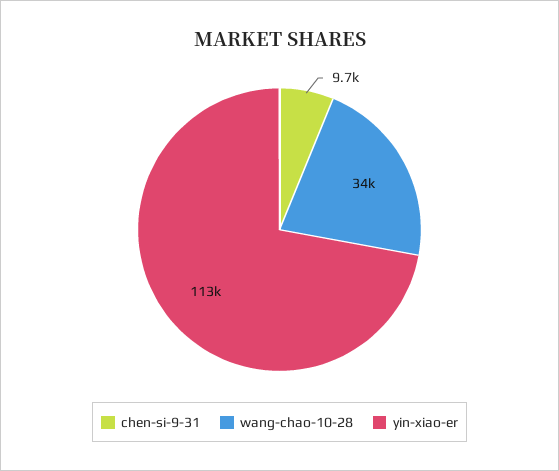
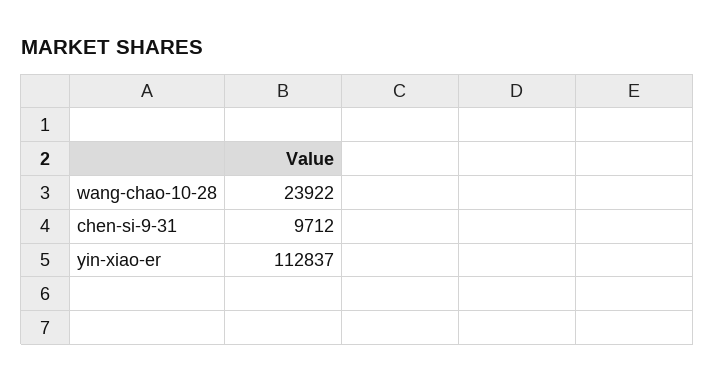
wang-chao-10-28: 34000 -> 23922

